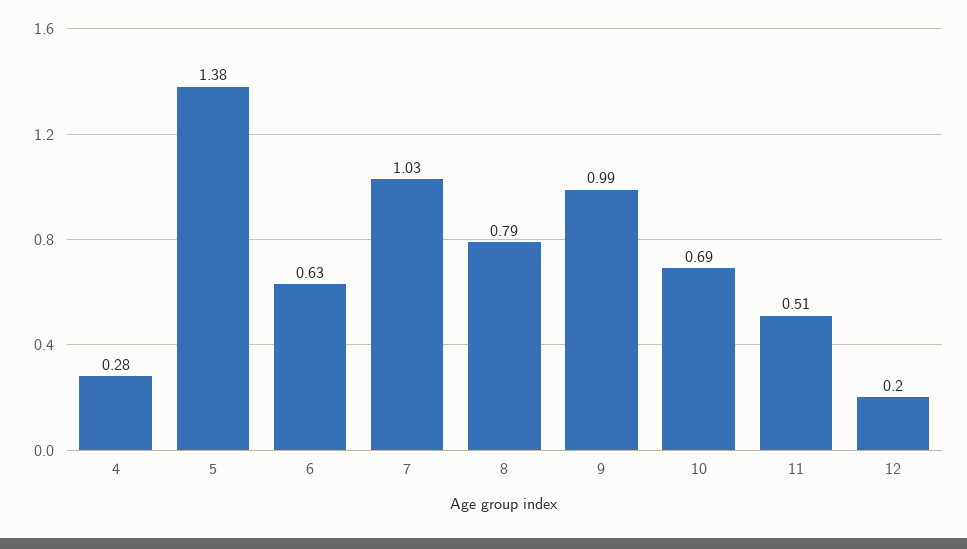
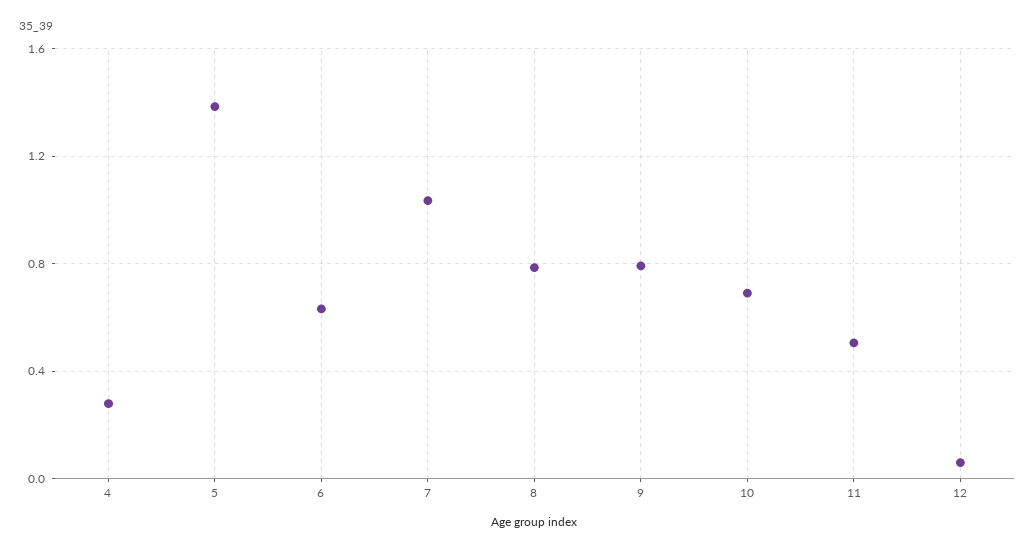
9: 0.99 -> 0.8
12: 0.2 -> 0.05

